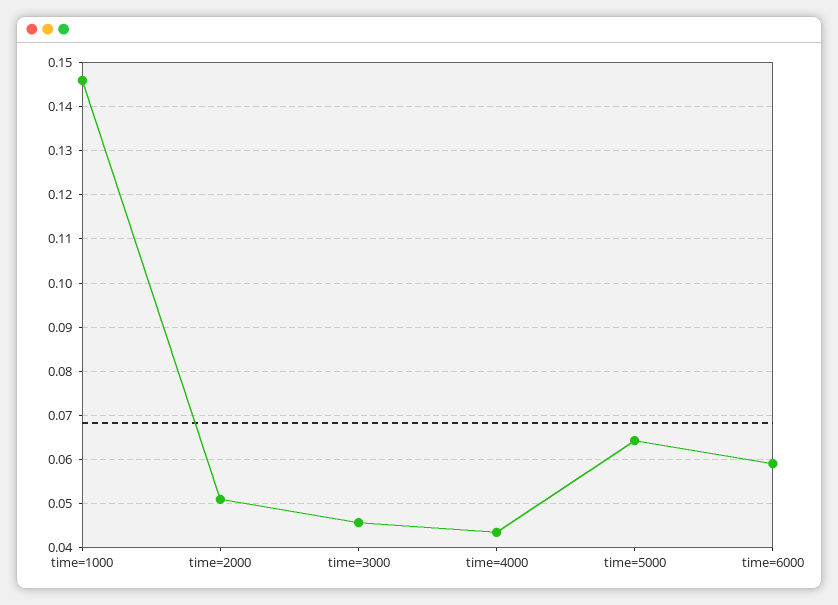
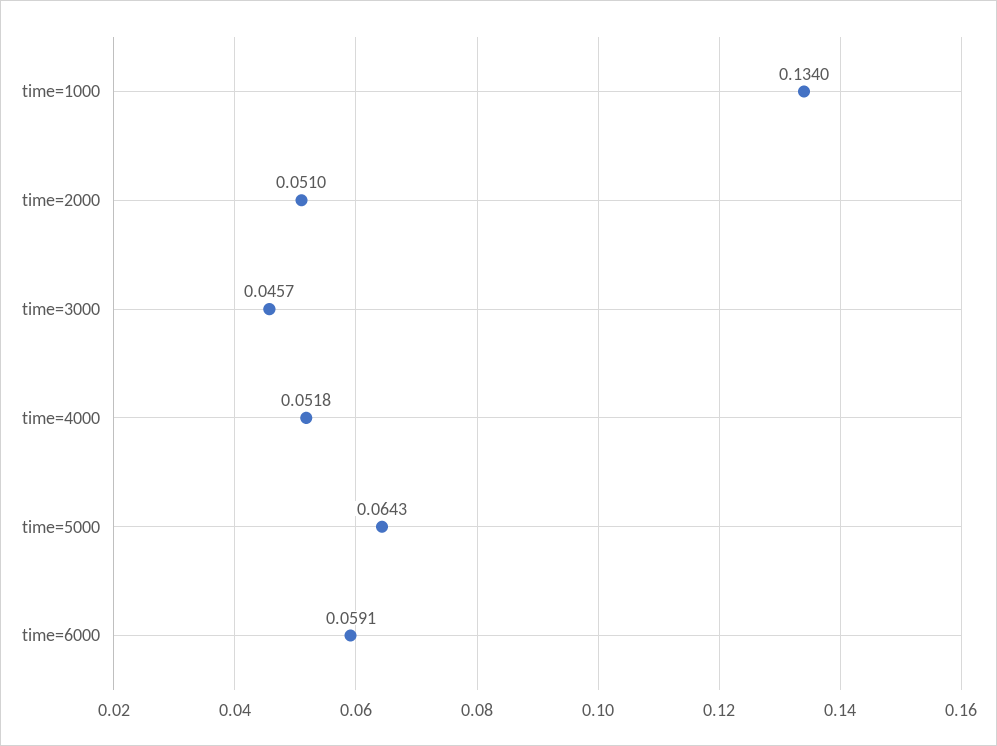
time=1000: 0.146 -> 0.134
time=4000: 0.044 -> 0.0518

